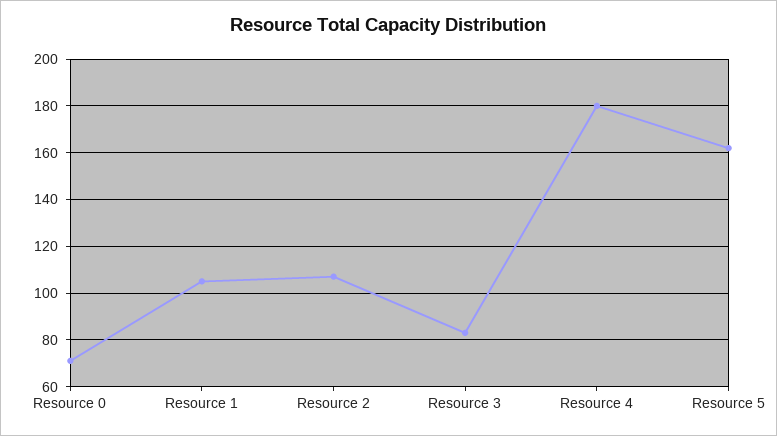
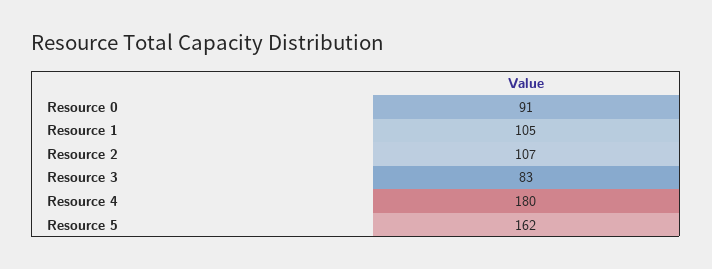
Resource 0: 70 -> 91

